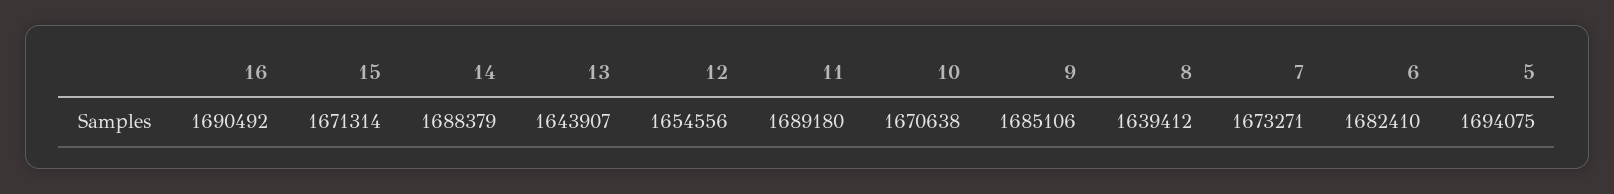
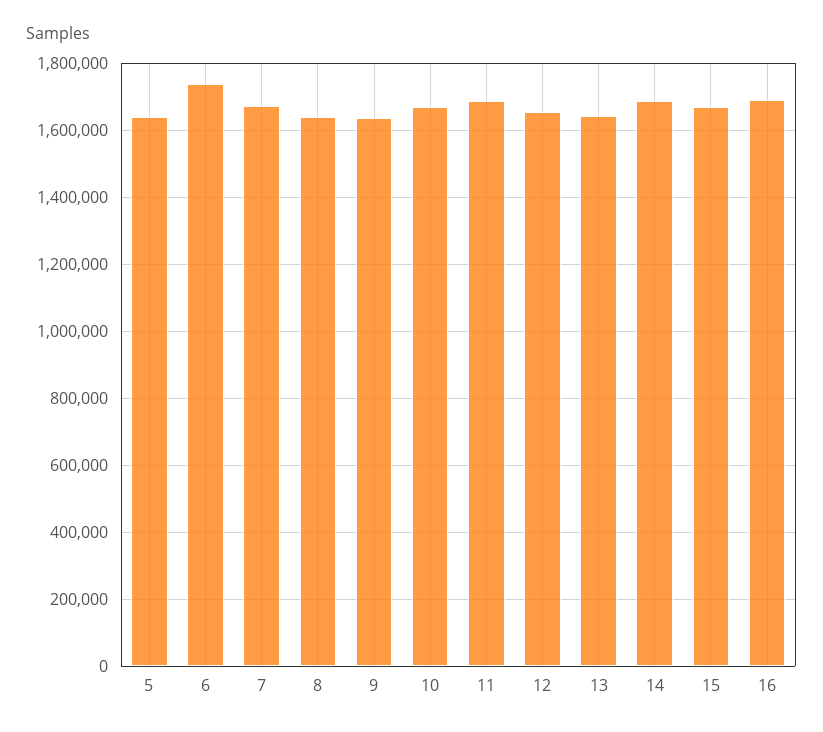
9: 1685106 -> 1640000
6: 1682410 -> 1740000
5: 1694075 -> 1640000

